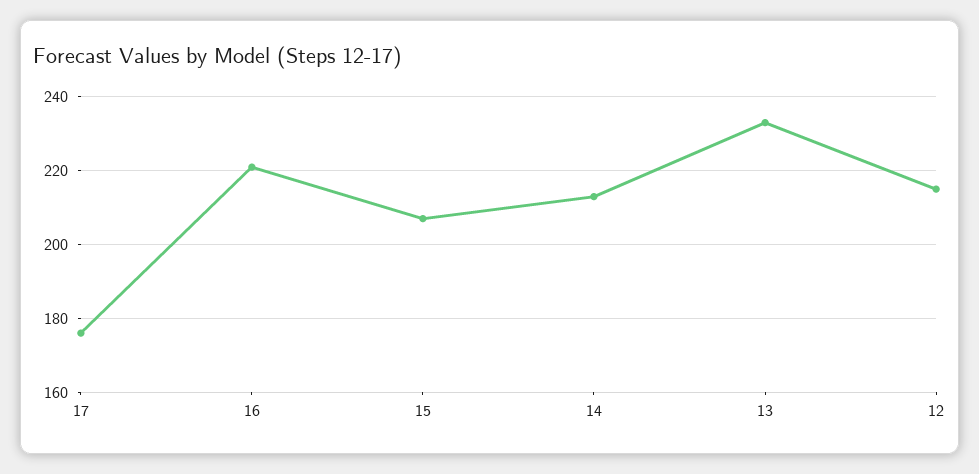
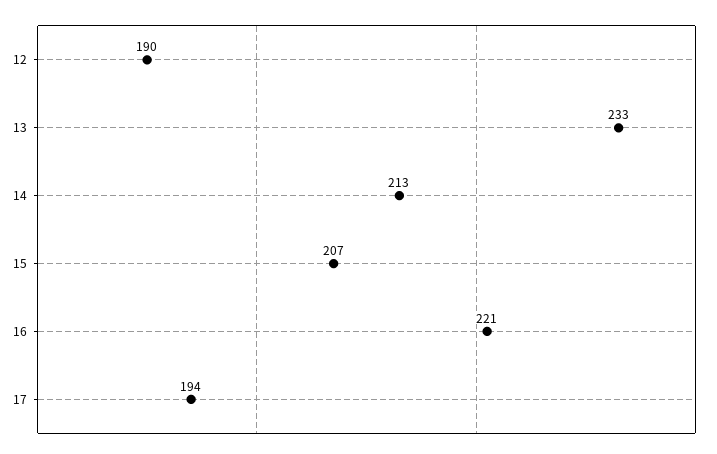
17: 175 -> 194
12: 215 -> 190

